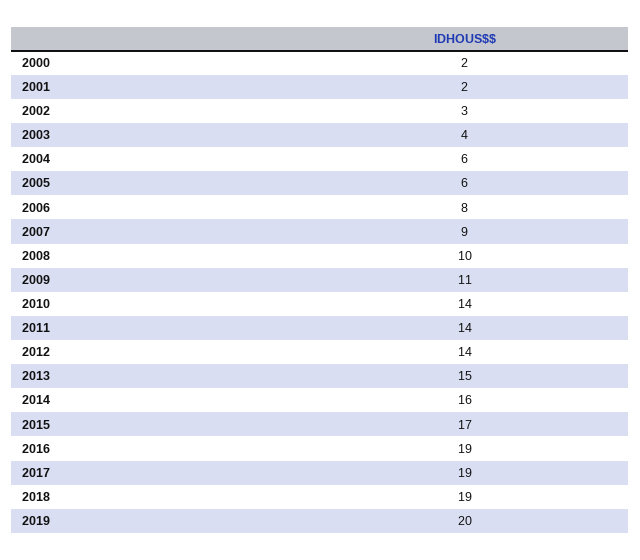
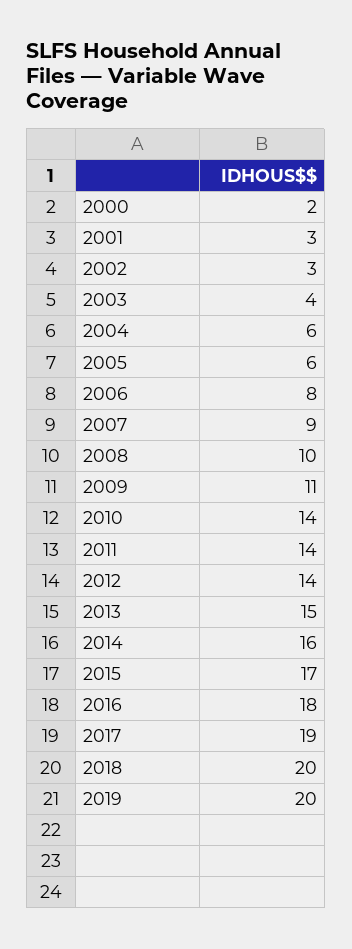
2001: 2 -> 3
2016: 19 -> 18
2018: 19 -> 20

